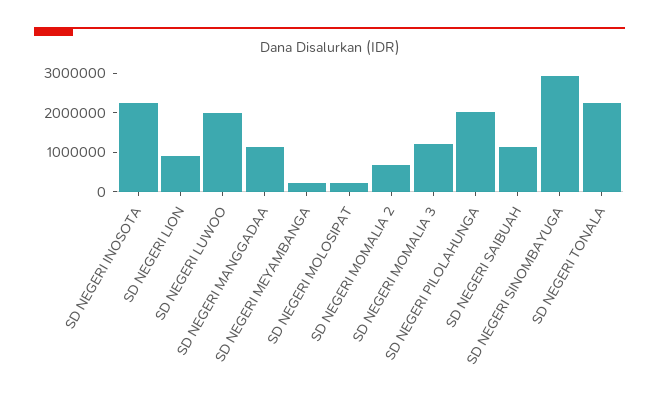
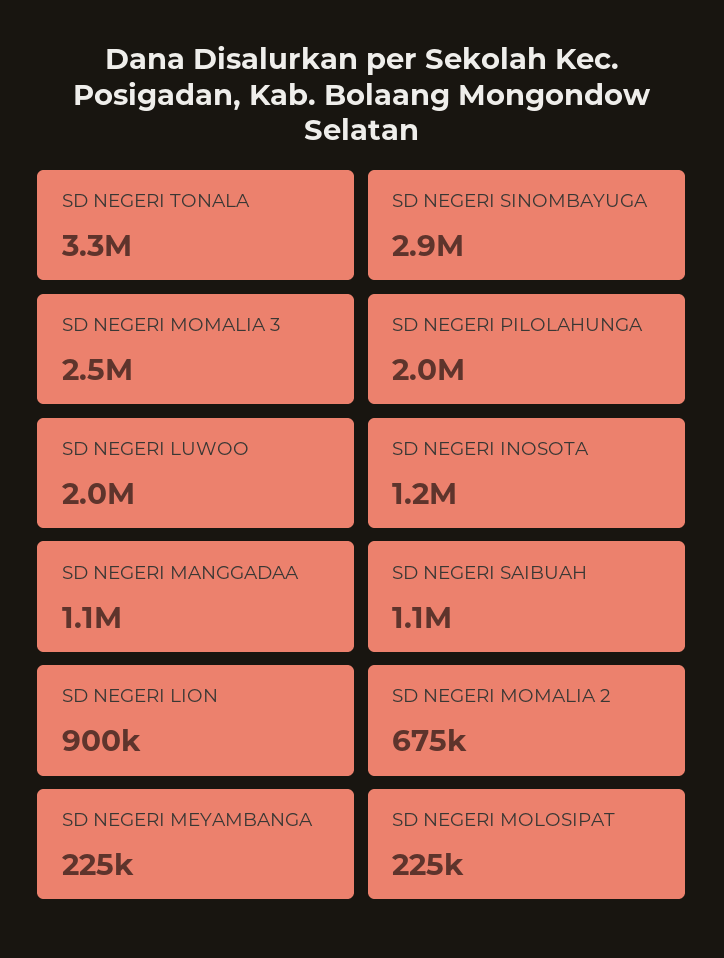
SD NEGERI INOSOTA: 2250000 -> 1200000
SD NEGERI MOMALIA 3: 1250000 -> 2500000
SD NEGERI TONALA: 2250000 -> 3300000

